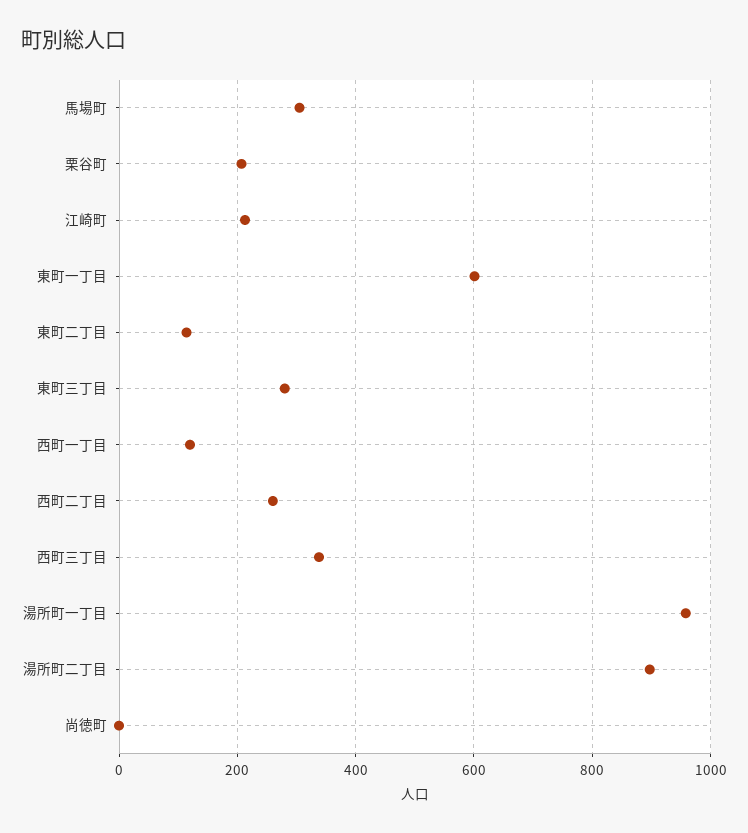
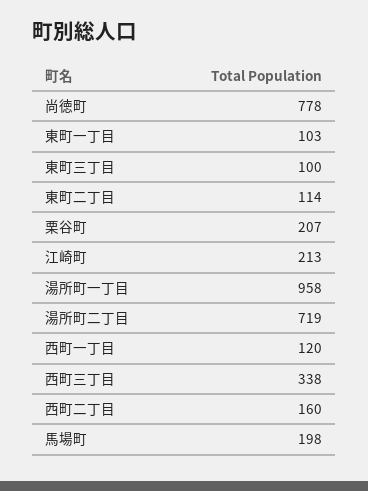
馬場町: 300 -> 198
東町一丁目: 600 -> 103
東町三丁目: 280 -> 100
西町二丁目: 260 -> 160
湯所町二丁目: 900 -> 719
尚徳町: 0 -> 778

